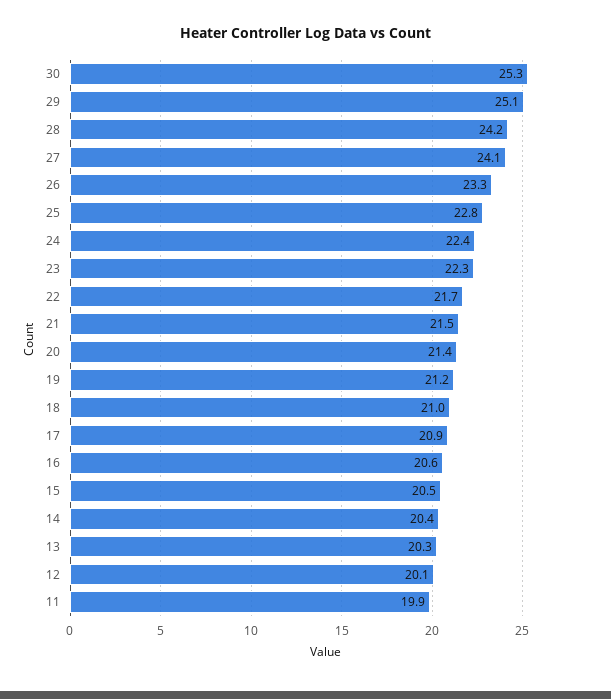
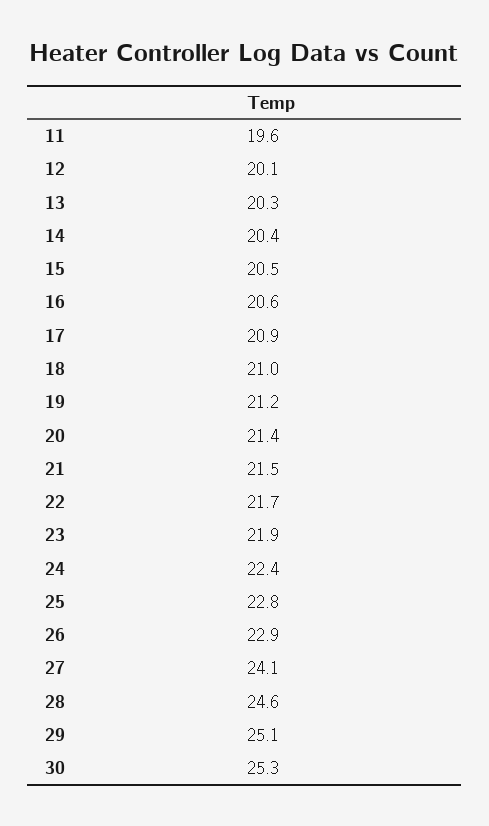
28: 24.2 -> 24.6
26: 23.3 -> 22.9
23: 22.3 -> 21.9
11: 19.9 -> 19.6

